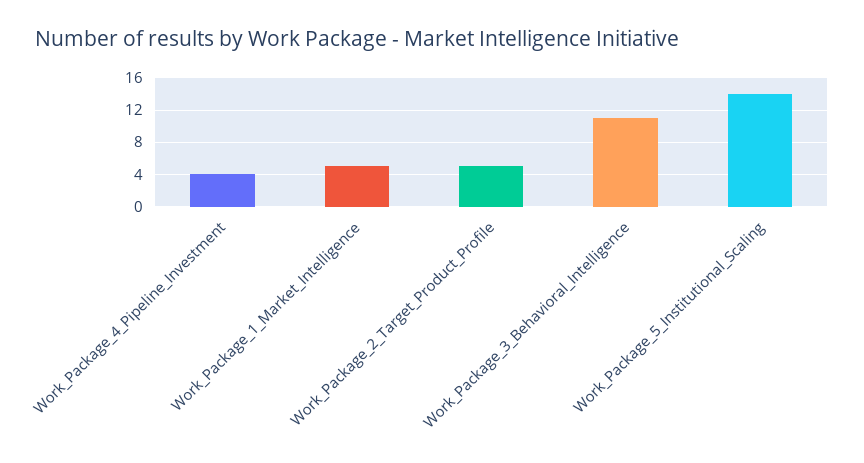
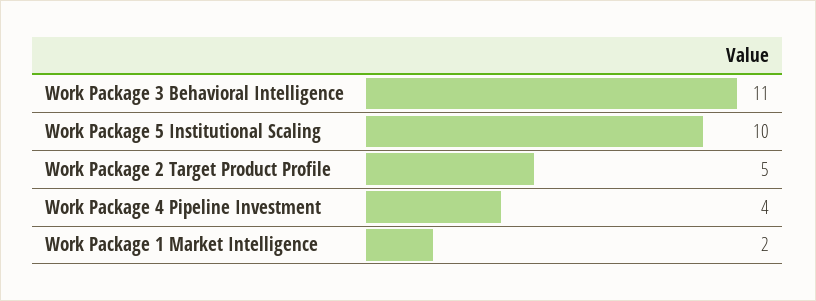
Work_Package_1_Market_Intelligence: 5 -> 2
Work_Package_5_Institutional_Scaling: 14 -> 10

